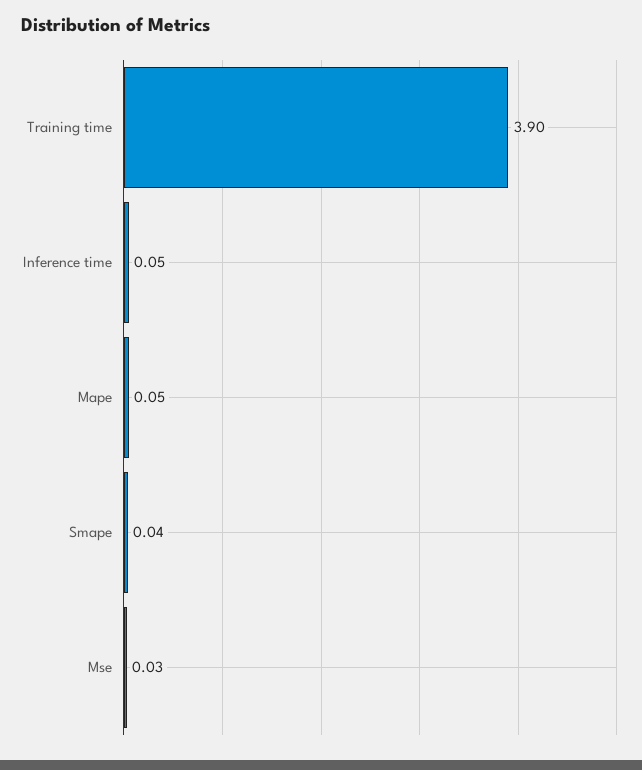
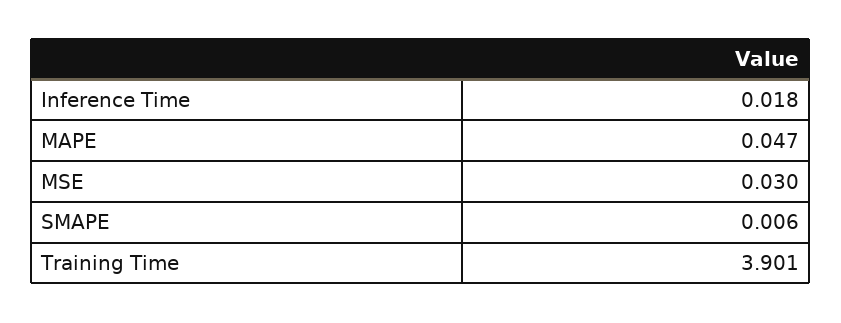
Inference time: 0.05 -> 0.018
Smape: 0.04 -> 0.006

